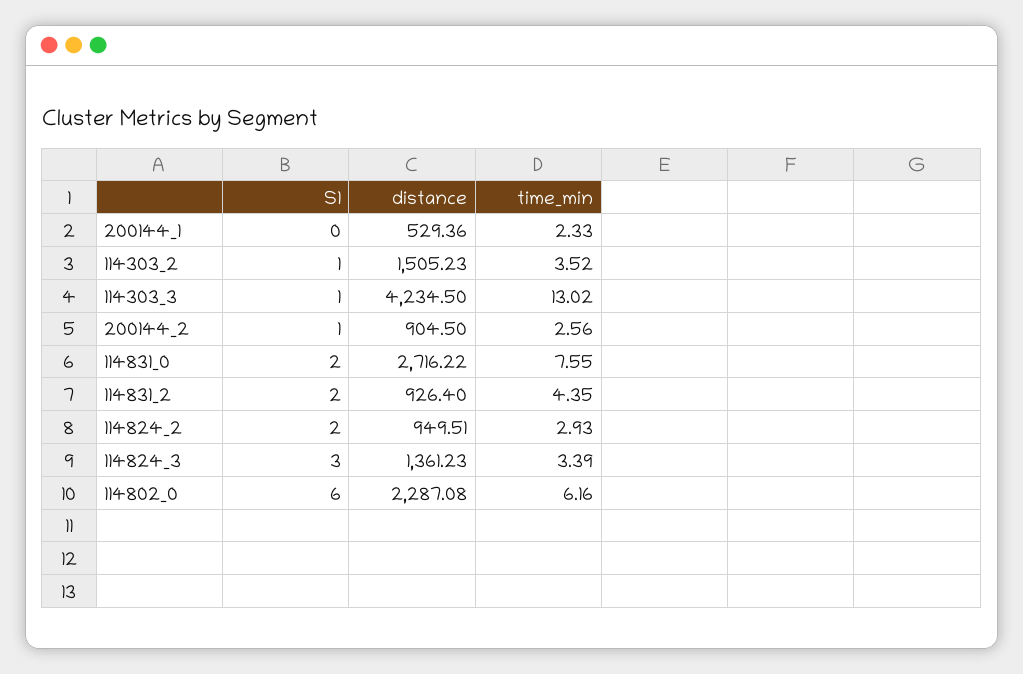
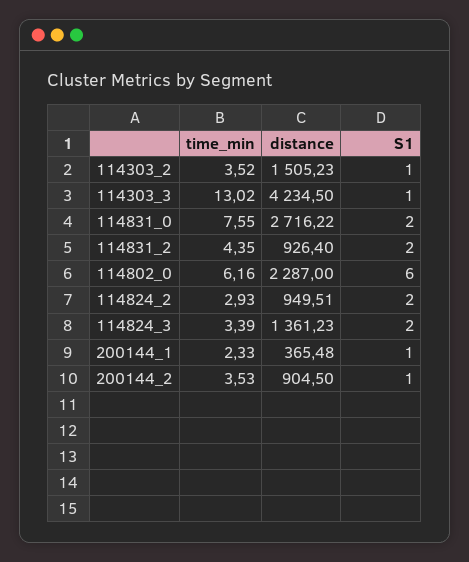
S1, 200144_1: 0 -> 1
distance, 200144_1: 529.36 -> 365.48
time_min, 200144_2: 2.56 -> 3.53
S1, 114824_3: 3 -> 2
distance, 114802_0: 2287.08 -> 2287

